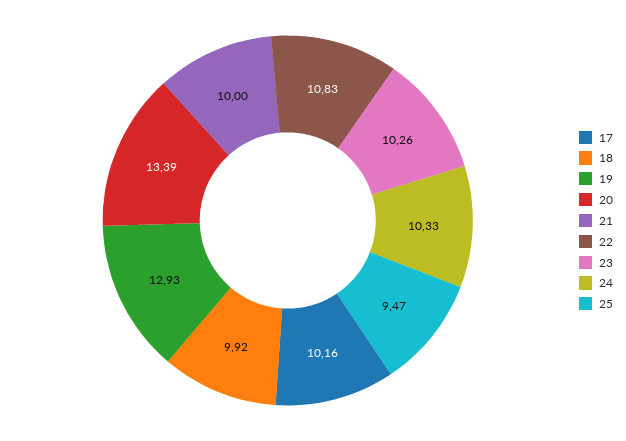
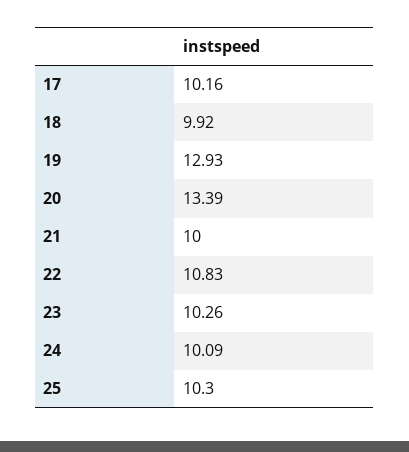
24: 10.33 -> 10.09
25: 9.47 -> 10.3

